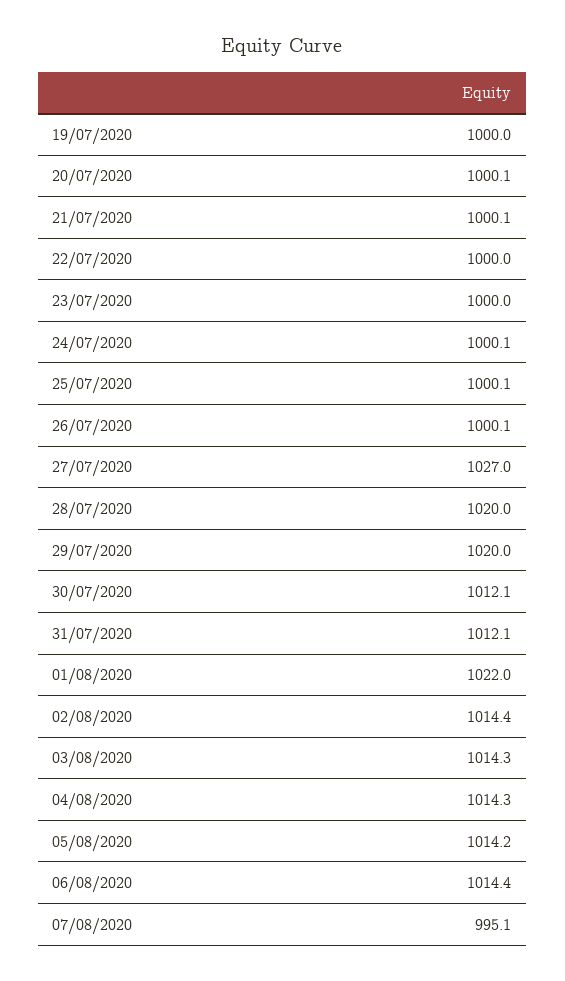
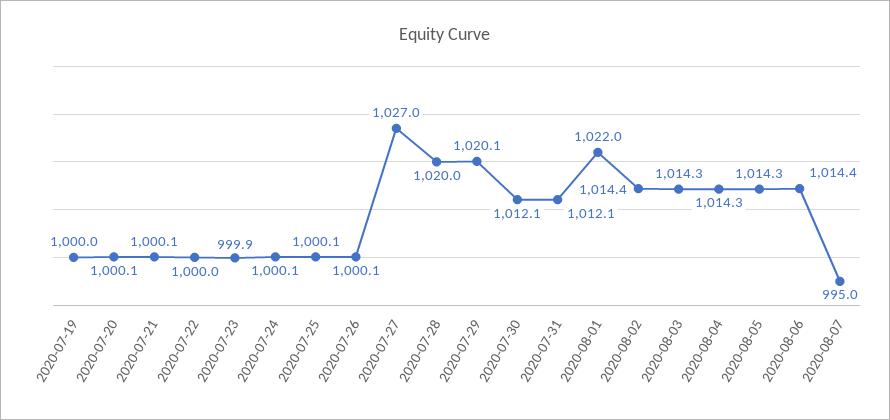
23/07/2020: 1000 -> 999.9
29/07/2020: 1020 -> 1020.1
05/08/2020: 1014.2 -> 1014.3
07/08/2020: 995.1 -> 995

